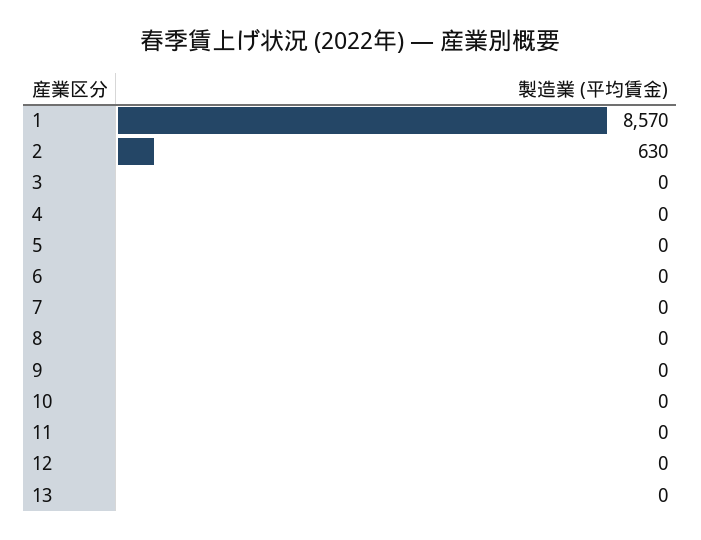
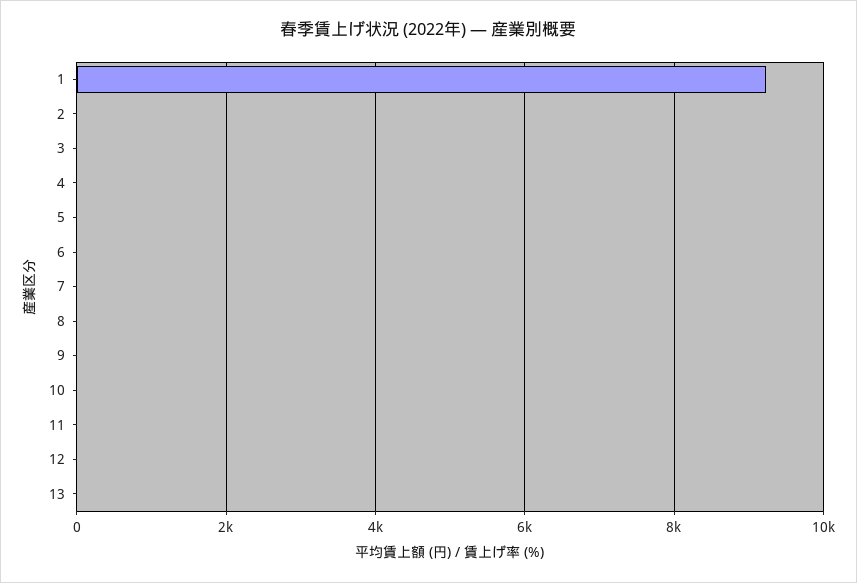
1: 8570 -> 9200
2: 630 -> 0

